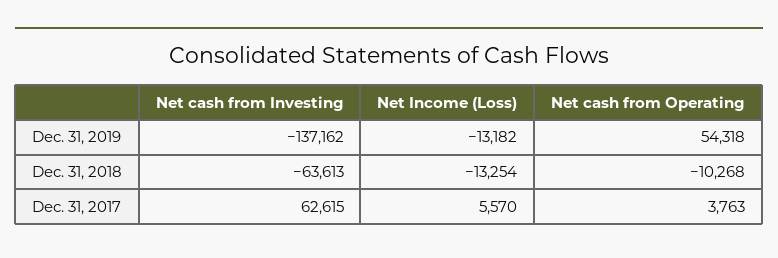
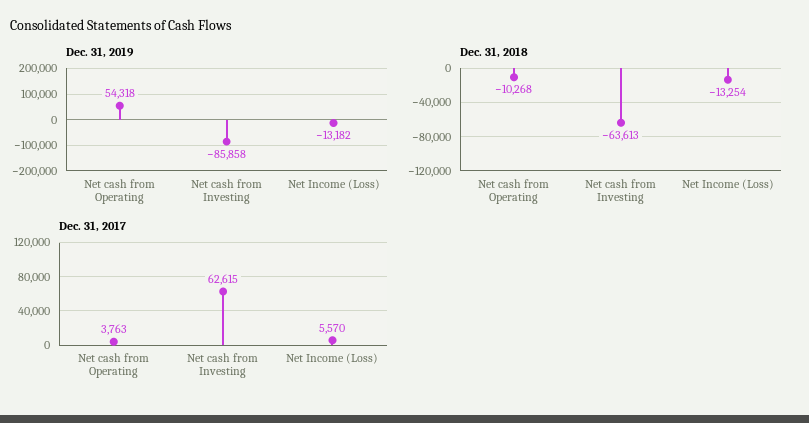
Dec. 31, 2019, Net cash from Investing: -137162 -> -85858

